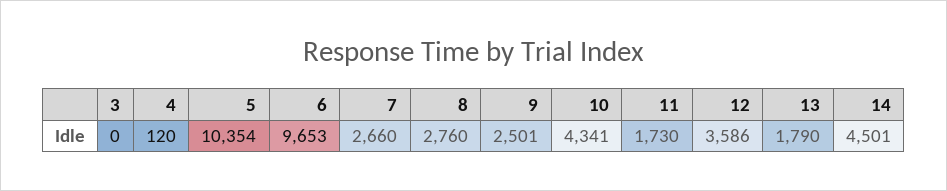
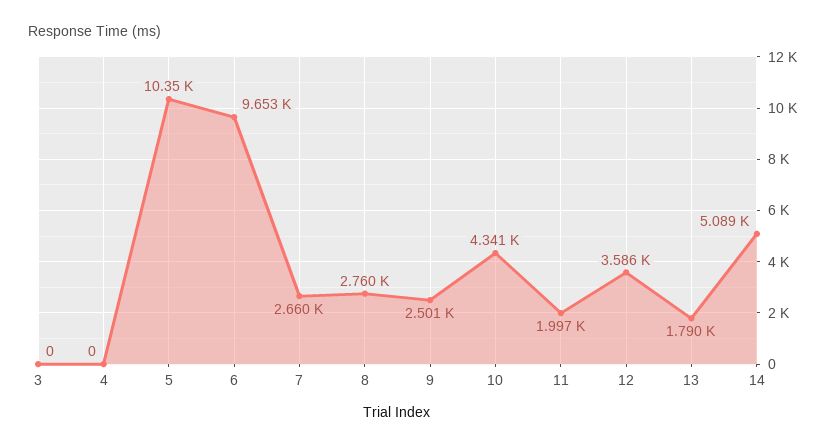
4: 120 -> 0
11: 1730 -> 1997
14: 4501 -> 5089

